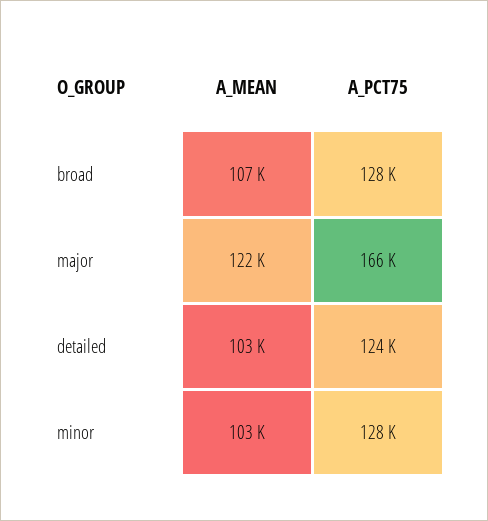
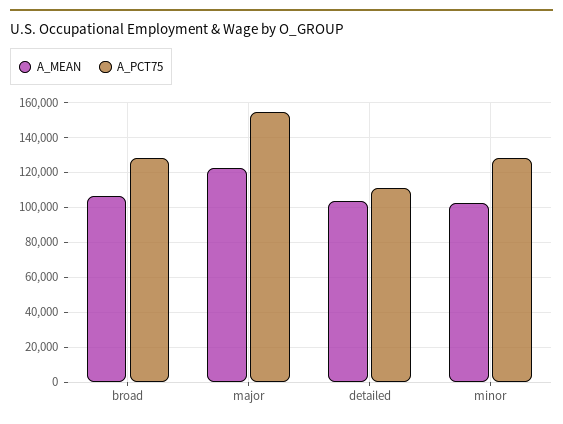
A_PCT75, major: 166000 -> 155000
A_PCT75, detailed: 124000 -> 110000

